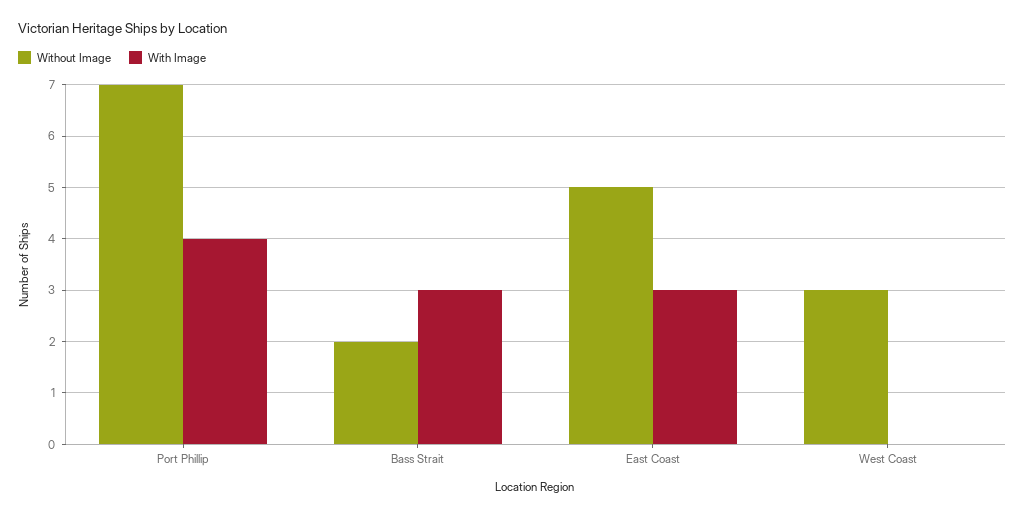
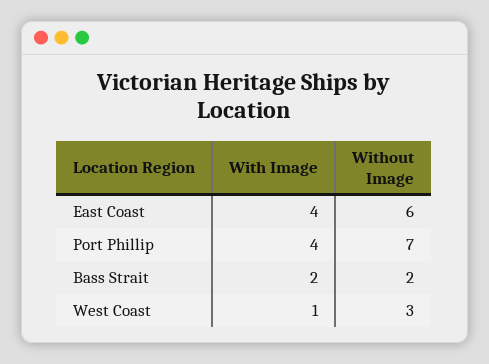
With Image, Bass Strait: 3 -> 2
Without Image, East Coast: 5 -> 6
With Image, East Coast: 3 -> 4
With Image, West Coast: 0 -> 1

